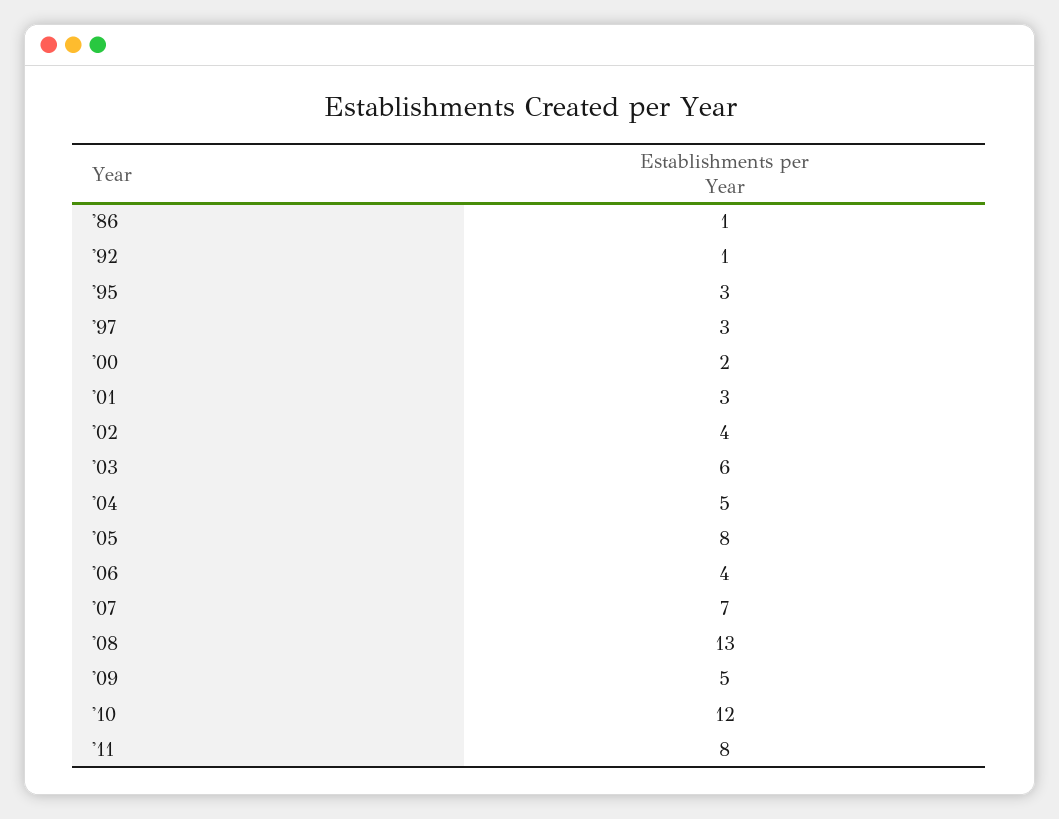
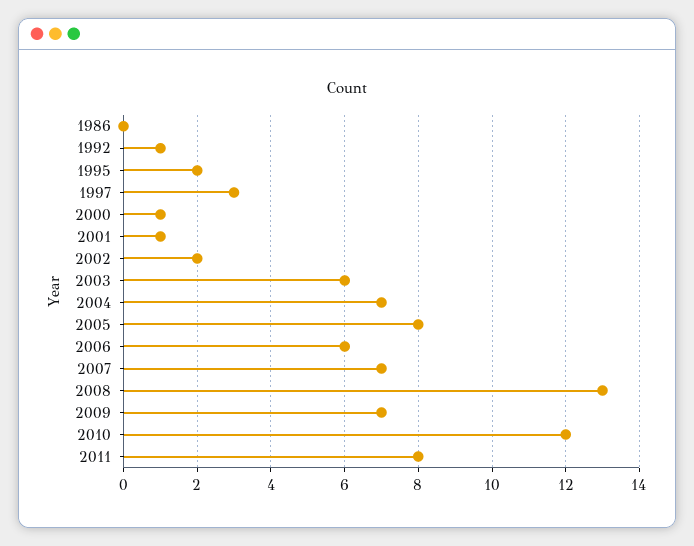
'86: 1 -> 0
'95: 3 -> 2
'00: 2 -> 1
'01: 3 -> 1
'02: 4 -> 2
'04: 5 -> 7
'06: 4 -> 6
'09: 5 -> 7

